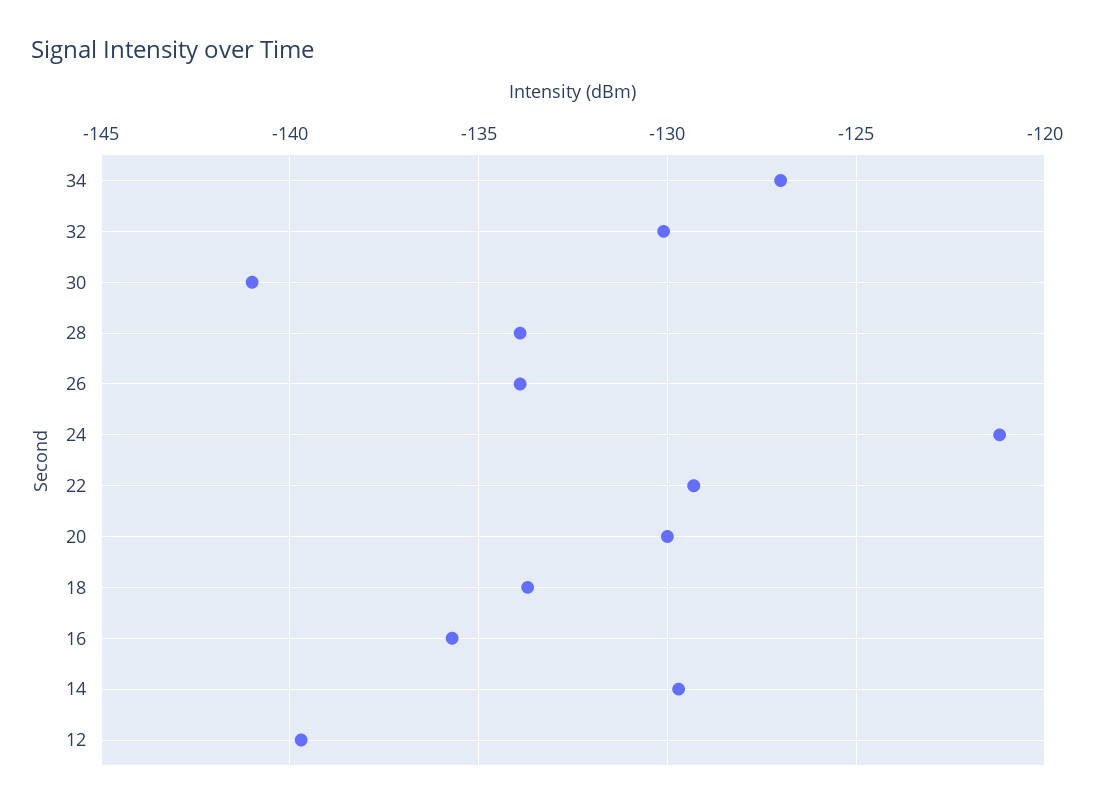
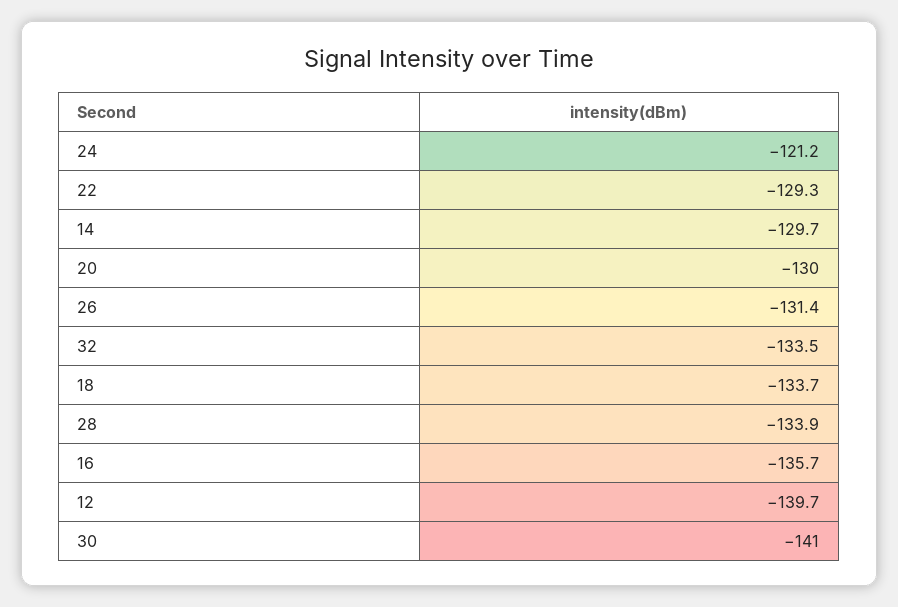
34: -127 -> none
32: -130 -> -133.5
26: -134 -> -131.4

